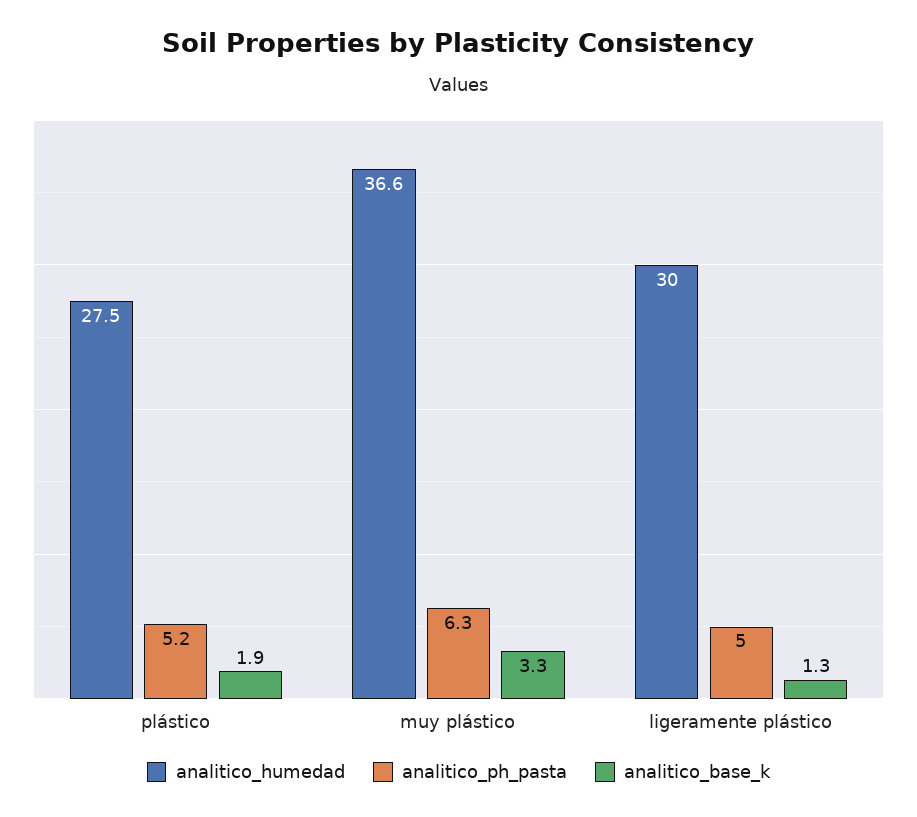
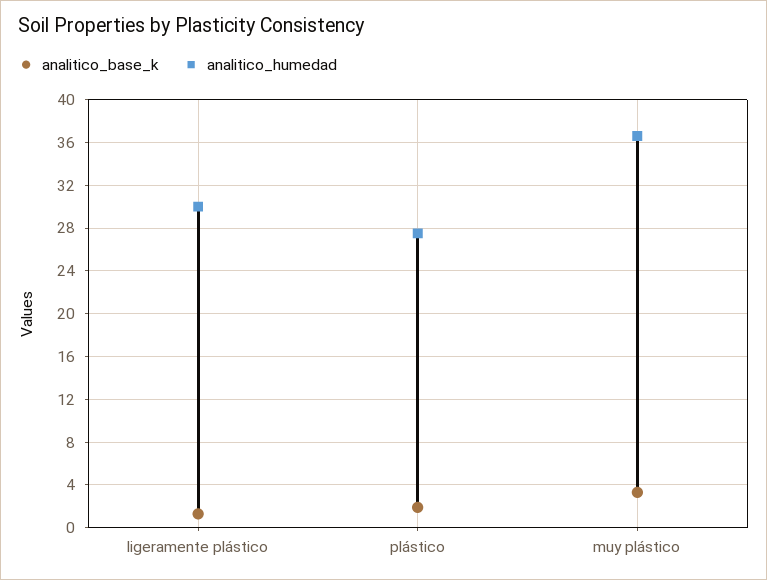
analitico_ph_pasta, plástico: 5.2 -> none
analitico_ph_pasta, muy plástico: 6.3 -> none
analitico_ph_pasta, ligeramente plástico: 5 -> none

